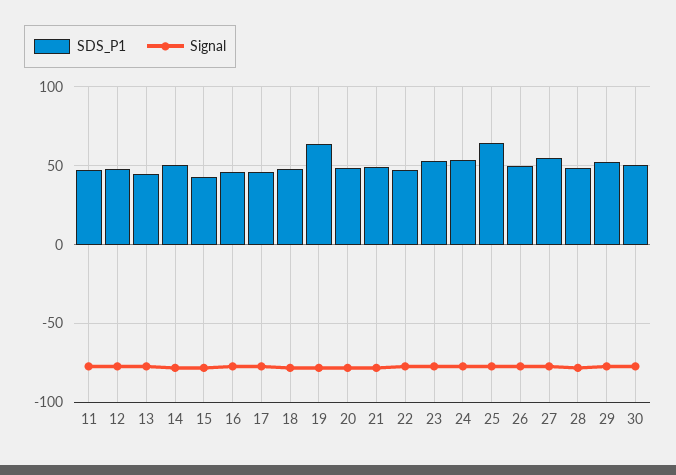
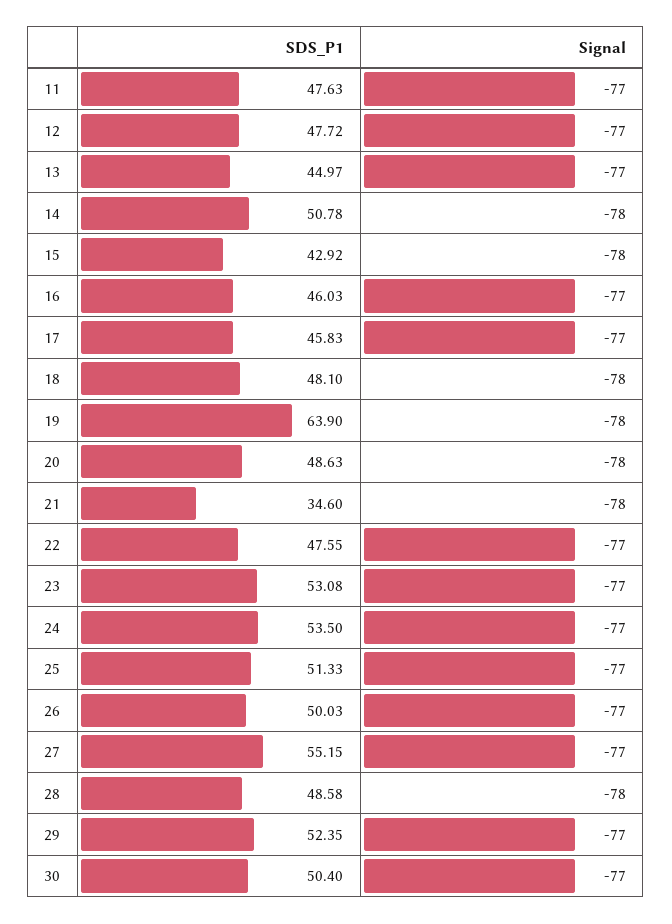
SDS_P1, 21: 50 -> 34.6
SDS_P1, 25: 65 -> 51.33

